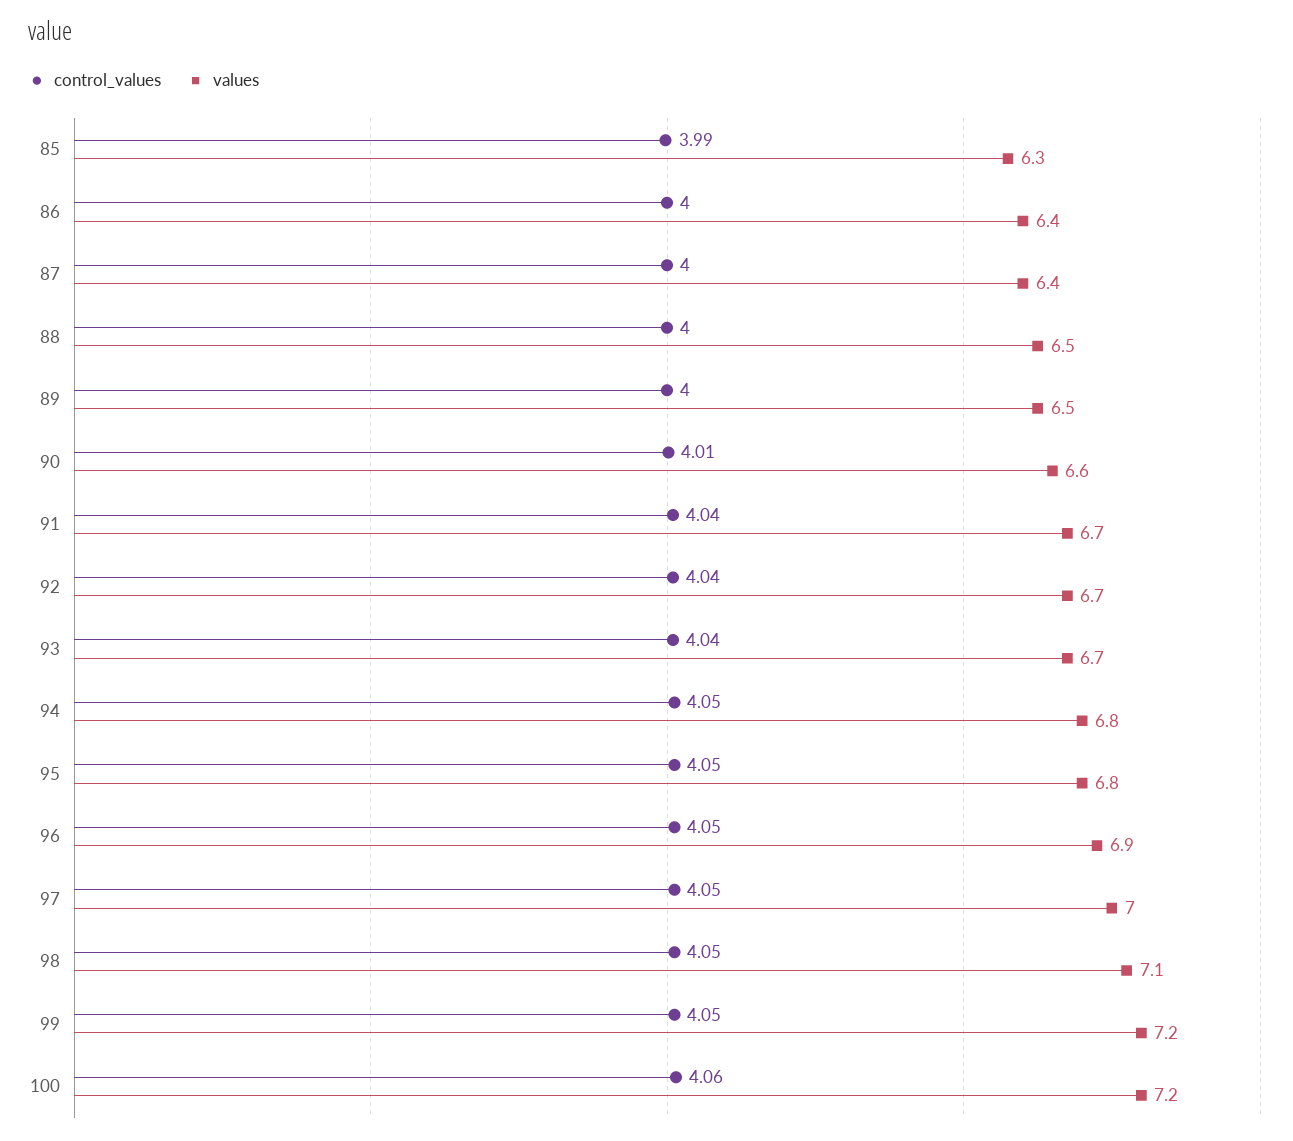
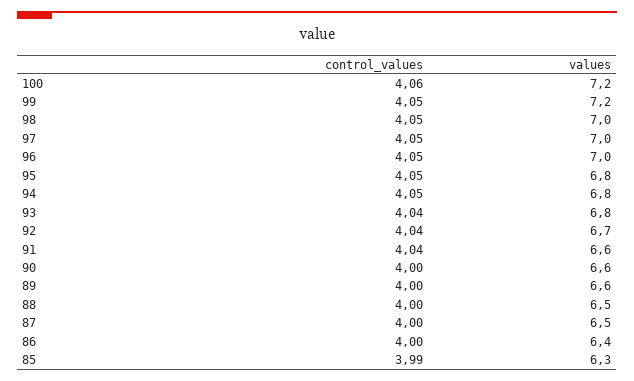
values, 87: 6.4 -> 6.5
values, 89: 6.5 -> 6.6
control_values, 90: 4.01 -> 4
values, 91: 6.7 -> 6.6
values, 93: 6.7 -> 6.8
values, 96: 6.9 -> 7
values, 98: 7.1 -> 7

